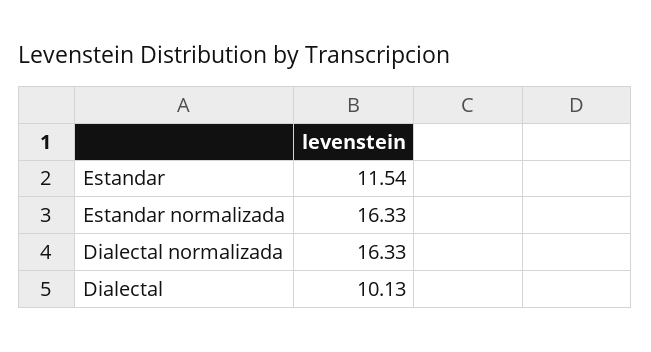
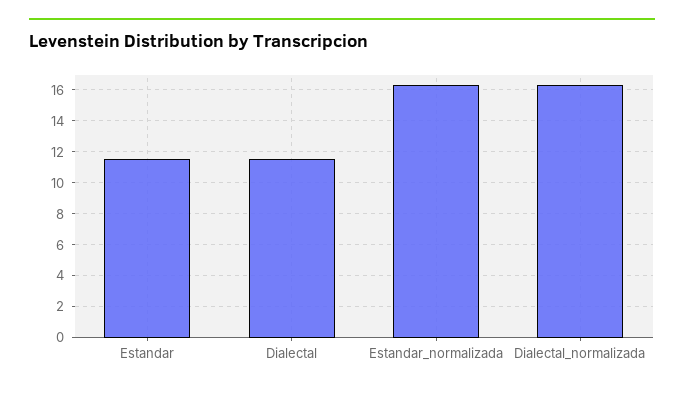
Dialectal: 10.13 -> 11.5

